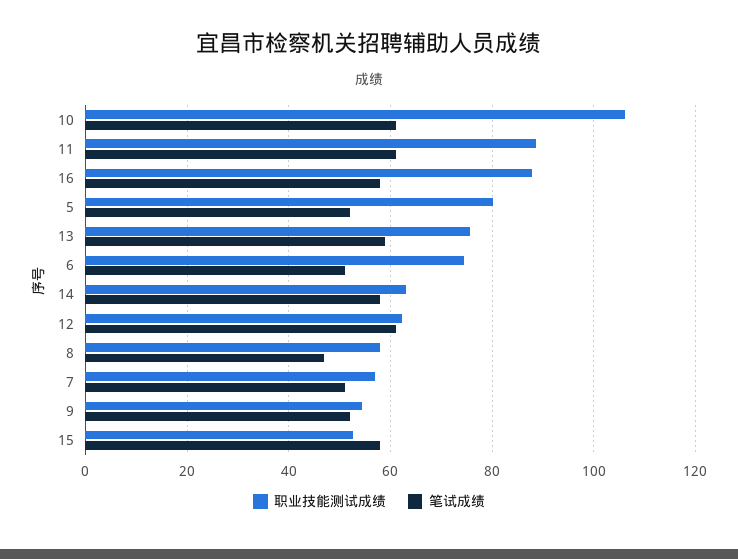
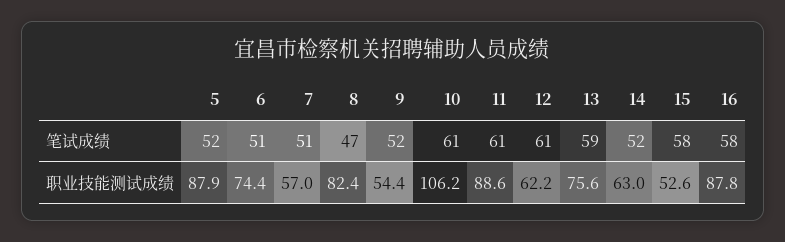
职业技能测试成绩, 5: 80 -> 87.9
笔试成绩, 14: 58 -> 52
职业技能测试成绩, 8: 58 -> 82.4

